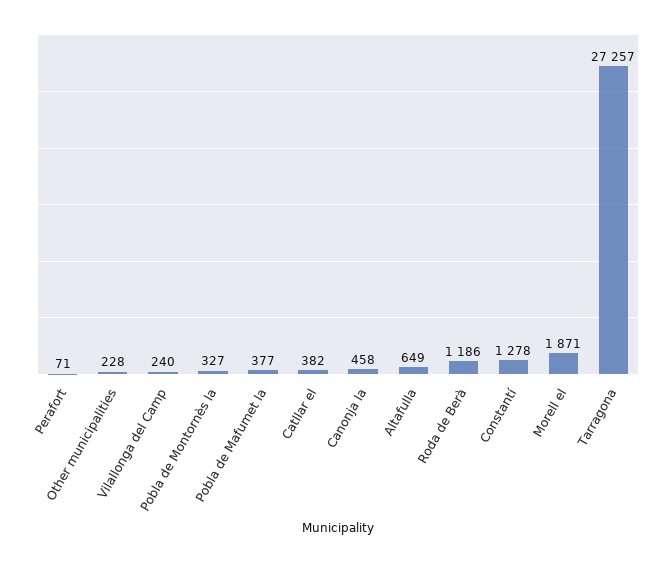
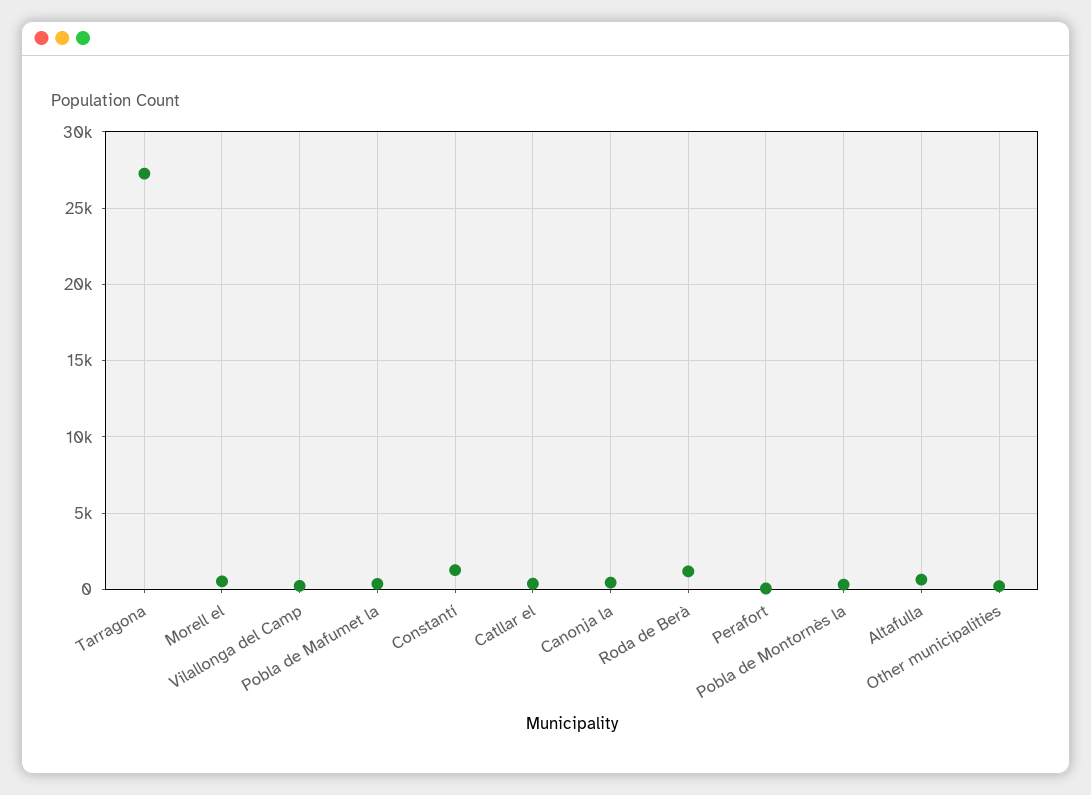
Morell el: 1871 -> 500

